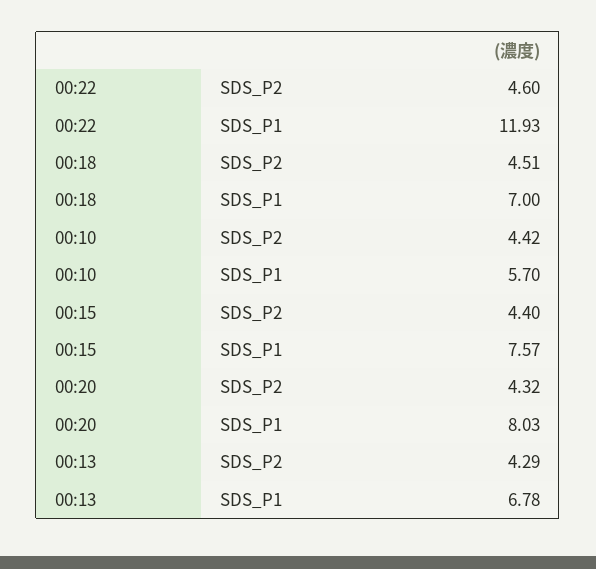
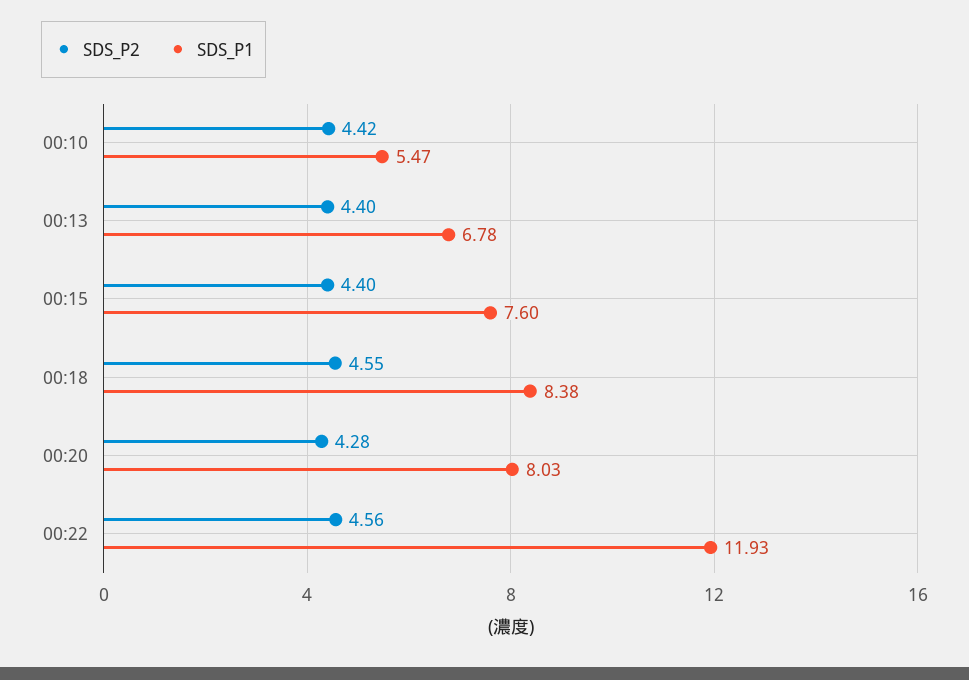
SDS_P2, 00:22: 4.6 -> 4.56
SDS_P2, 00:18: 4.51 -> 4.55
SDS_P1, 00:18: 7 -> 8.38
SDS_P1, 00:10: 5.7 -> 5.47
SDS_P1, 00:15: 7.57 -> 7.6
SDS_P2, 00:20: 4.32 -> 4.28
SDS_P2, 00:13: 4.29 -> 4.4

